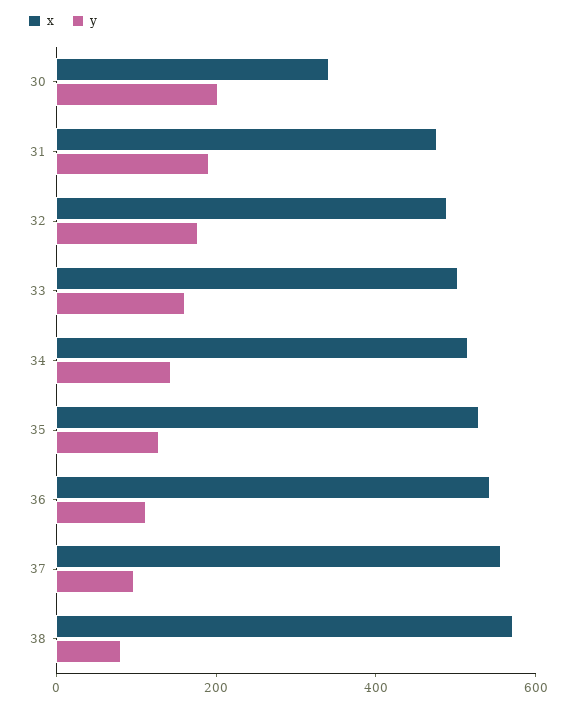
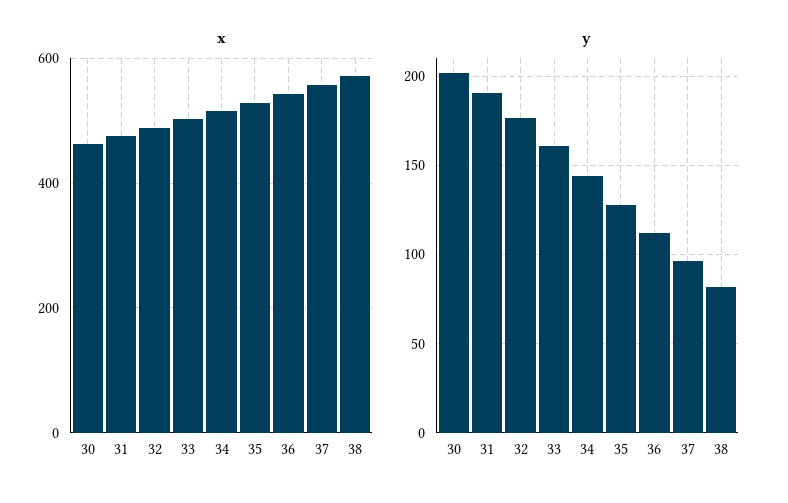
x, 30: 350 -> 460

